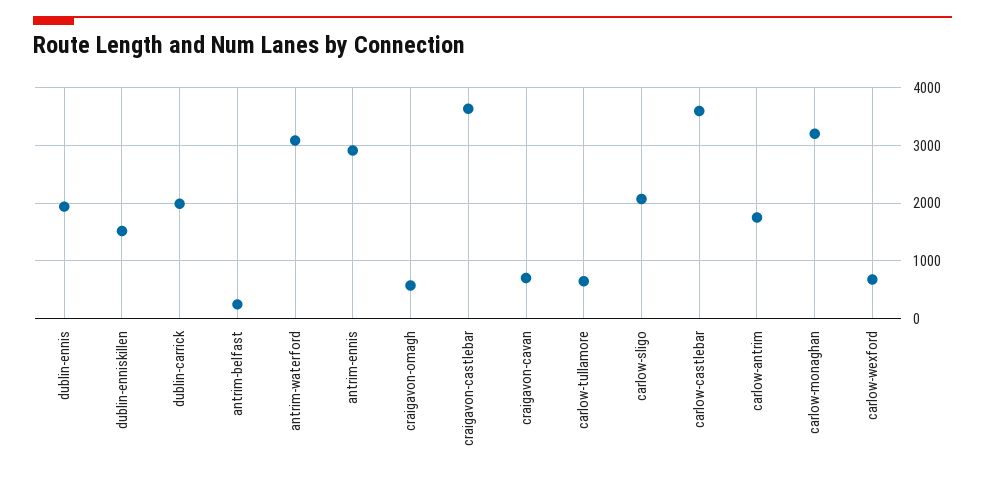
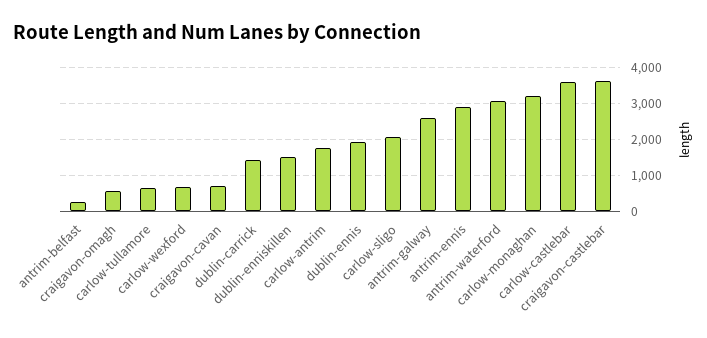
dublin-carrick: 2000 -> 1400
antrim-galway: none -> 2600

